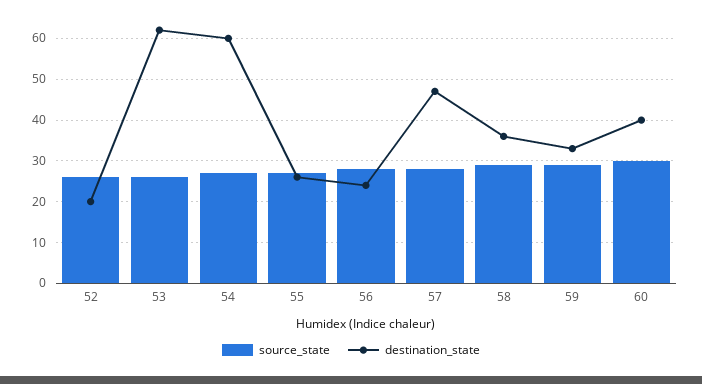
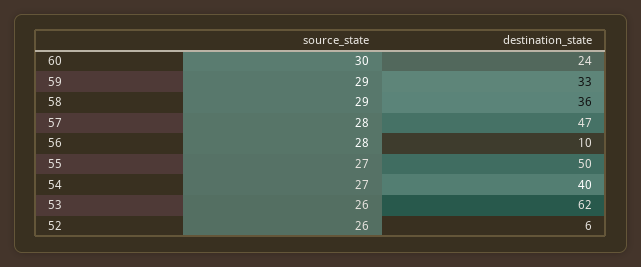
destination_state, 52: 20 -> 6
destination_state, 54: 60 -> 40
destination_state, 55: 25 -> 50
destination_state, 56: 25 -> 10
destination_state, 60: 40 -> 24

